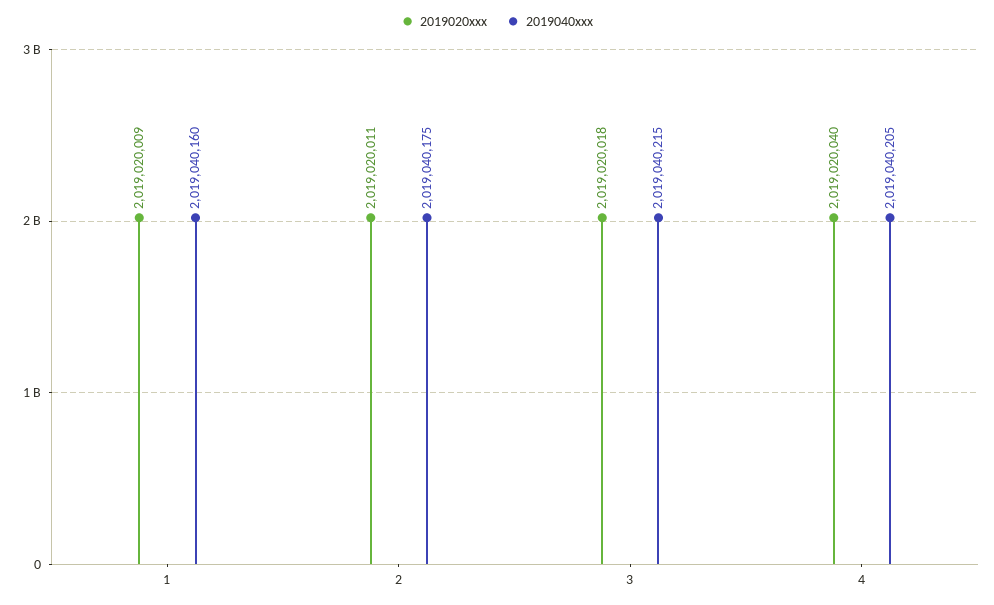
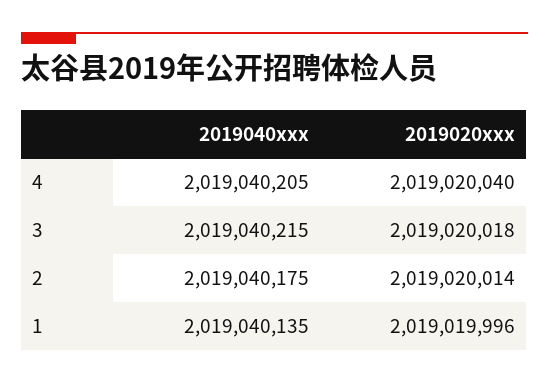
2019020xxx, 1: 2019020009 -> 2019019996
2019040xxx, 1: 2019040160 -> 2019040135
2019020xxx, 2: 2019020011 -> 2019020014

